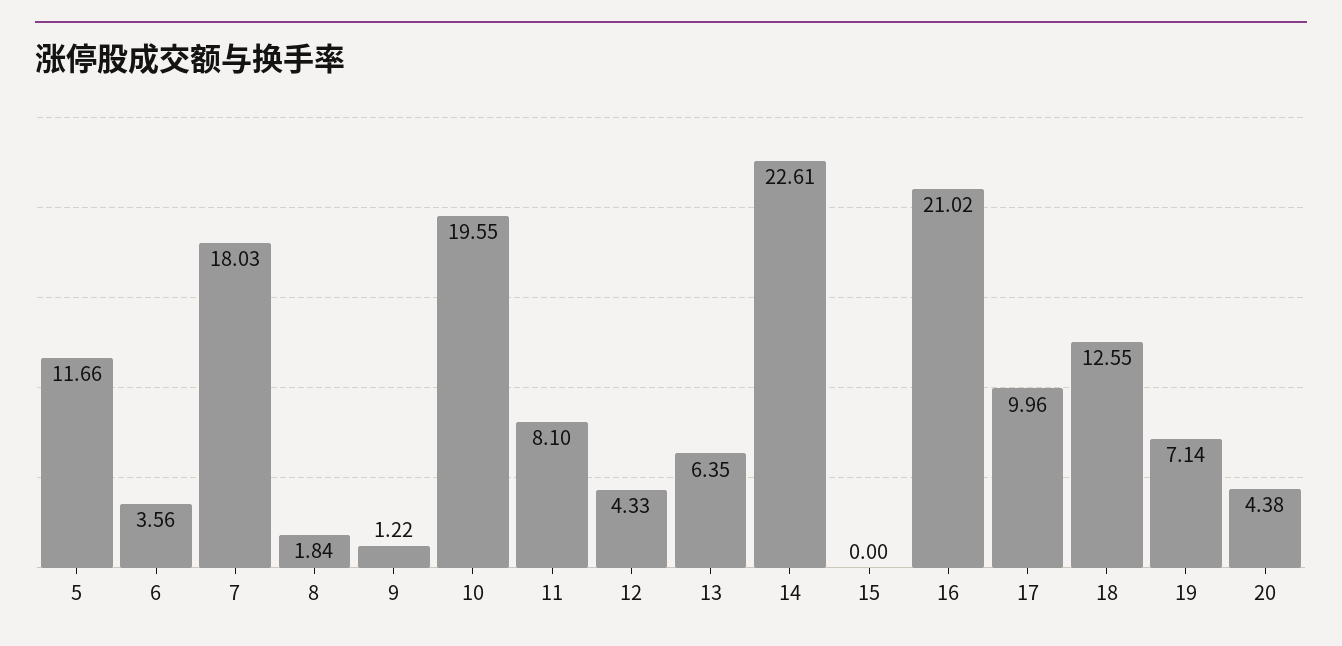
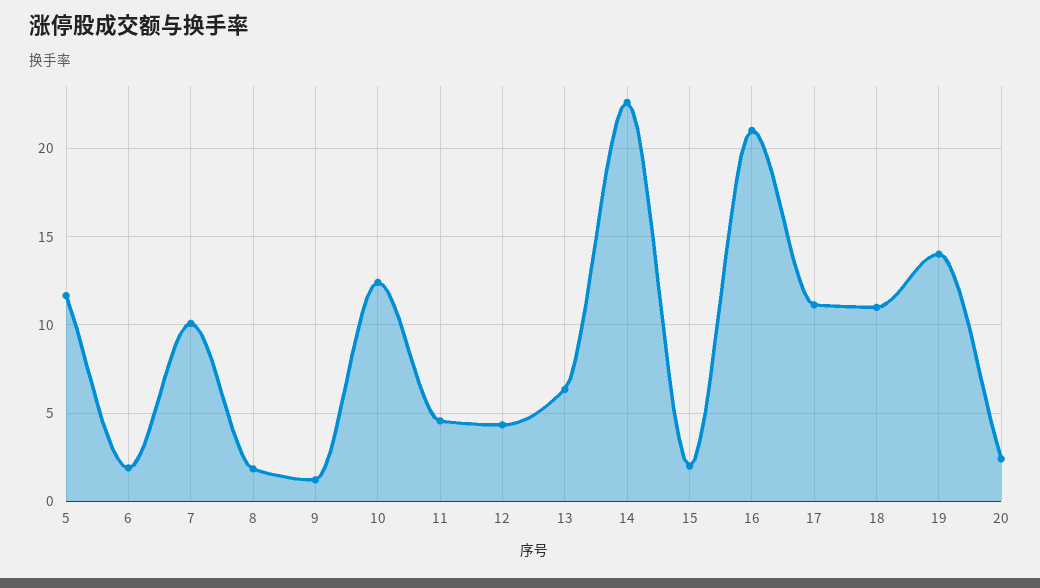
6: 3.56 -> 2
7: 18.03 -> 10
10: 19.55 -> 12.5
11: 8.1 -> 4.5
15: 0 -> 2
17: 9.96 -> 11
18: 12.55 -> 11
19: 7.14 -> 14
20: 4.38 -> 2.5

